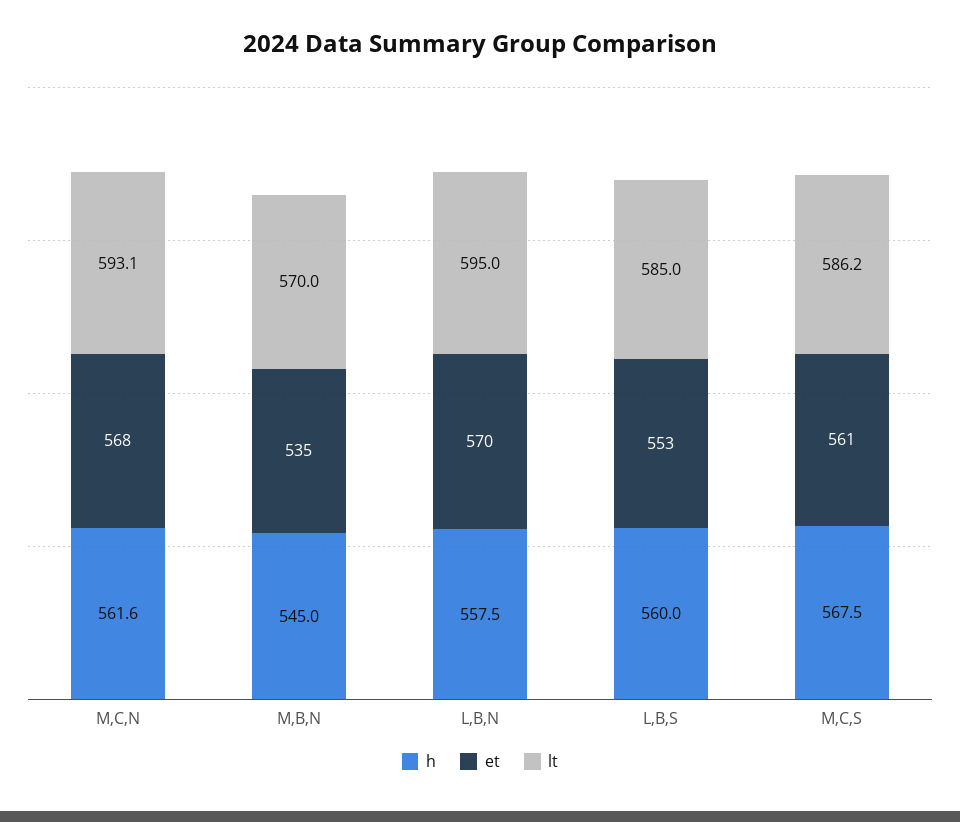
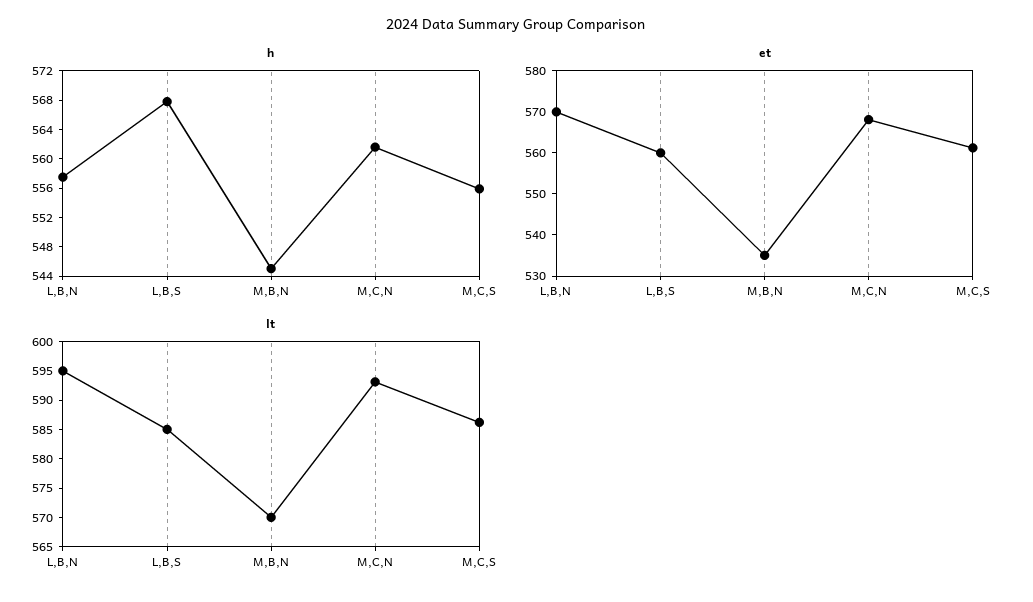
h, L,B,S: 560 -> 568
et, L,B,S: 553 -> 560
h, M,C,S: 567.5 -> 556

